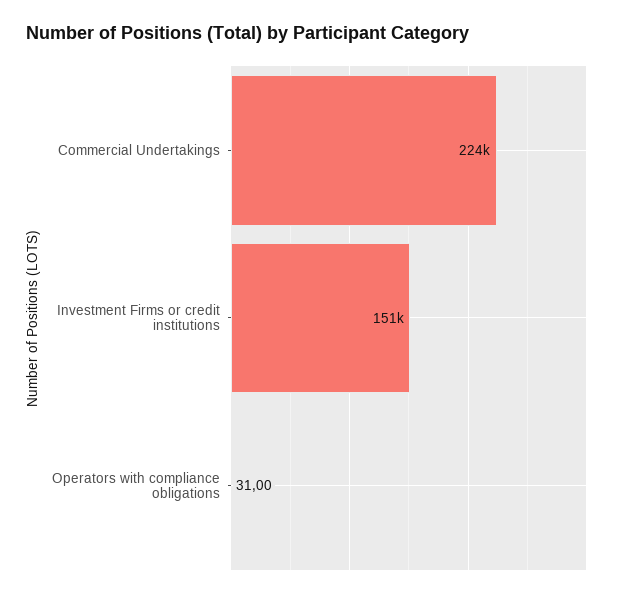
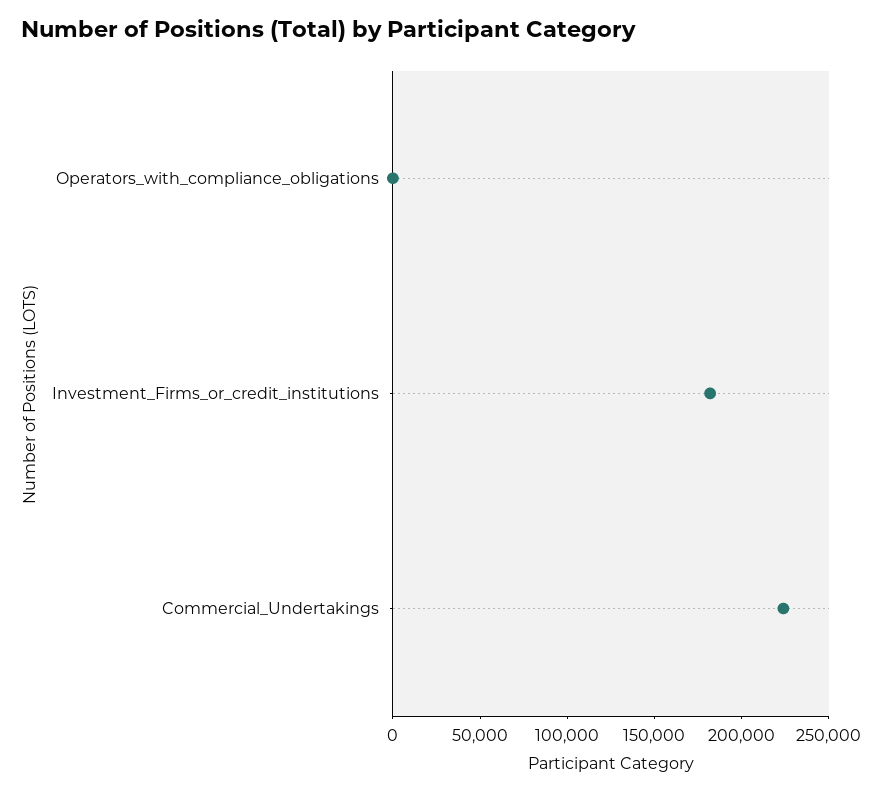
Investment Firms or credit institutions: 151000 -> 180000

